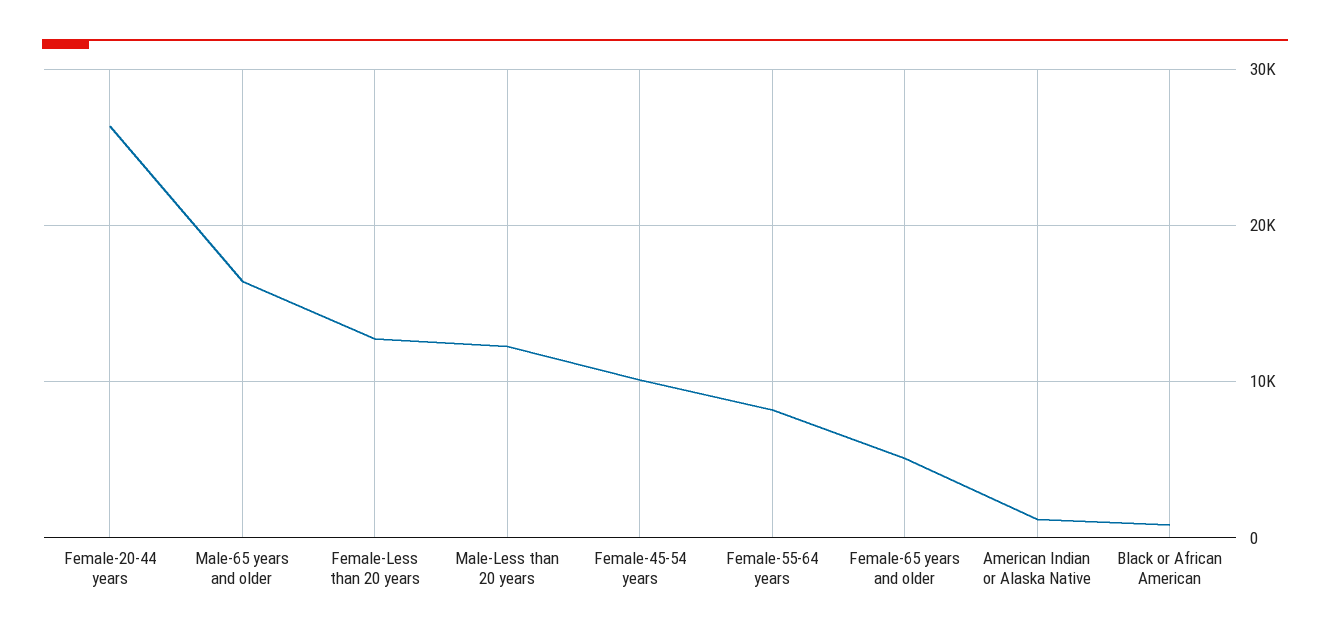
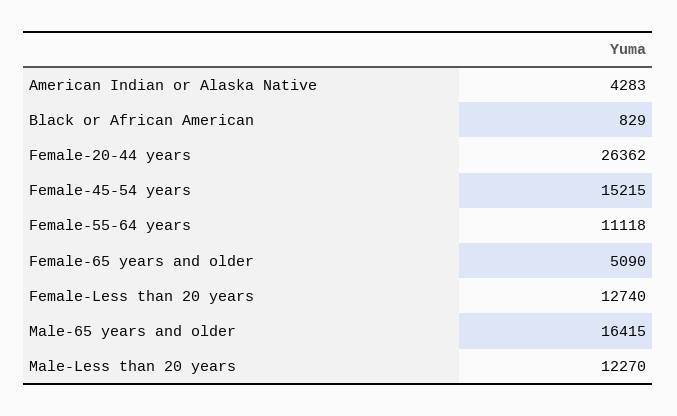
Female-45-54 years: 10000 -> 15215
Female-55-64 years: 8000 -> 11118
American Indian or Alaska Native: 1000 -> 4283

